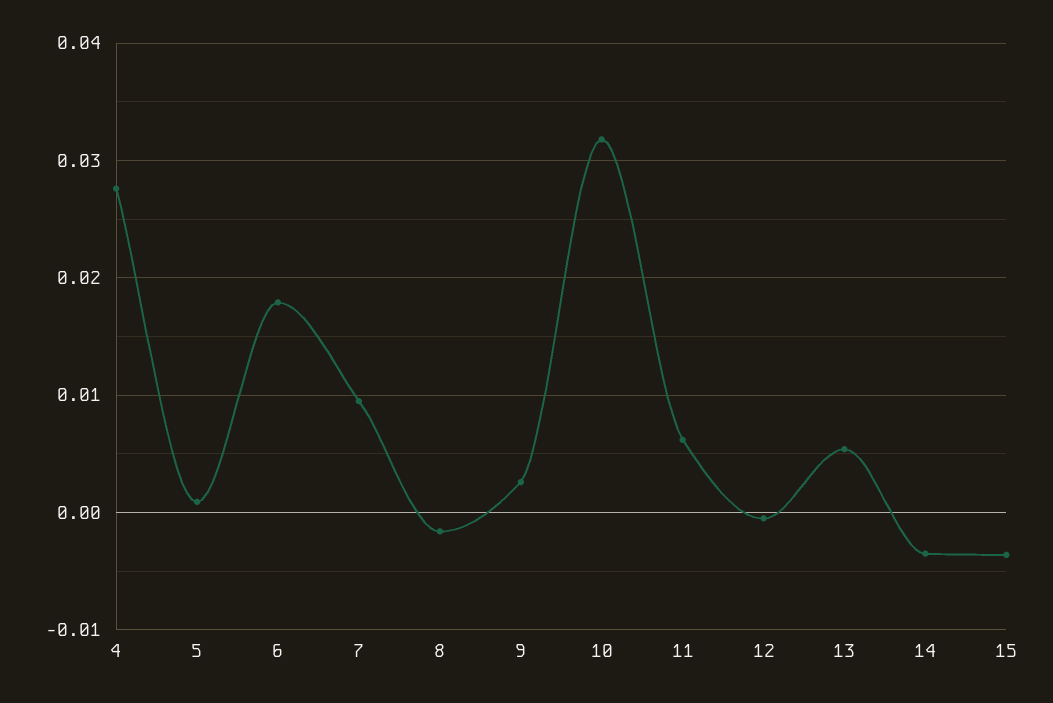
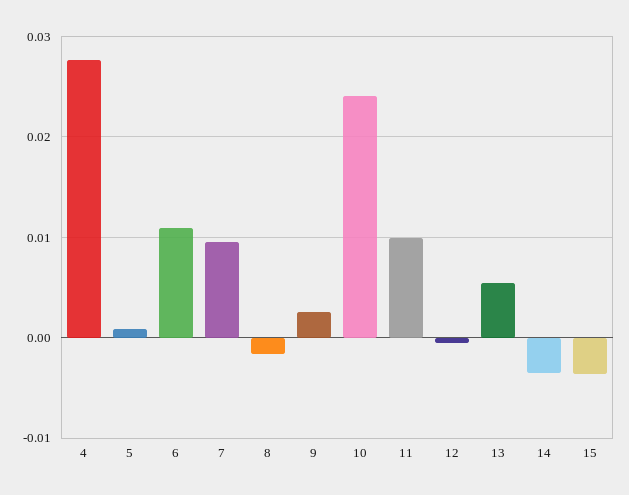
6: 0.018 -> 0.011
10: 0.032 -> 0.024
11: 0.006 -> 0.01

